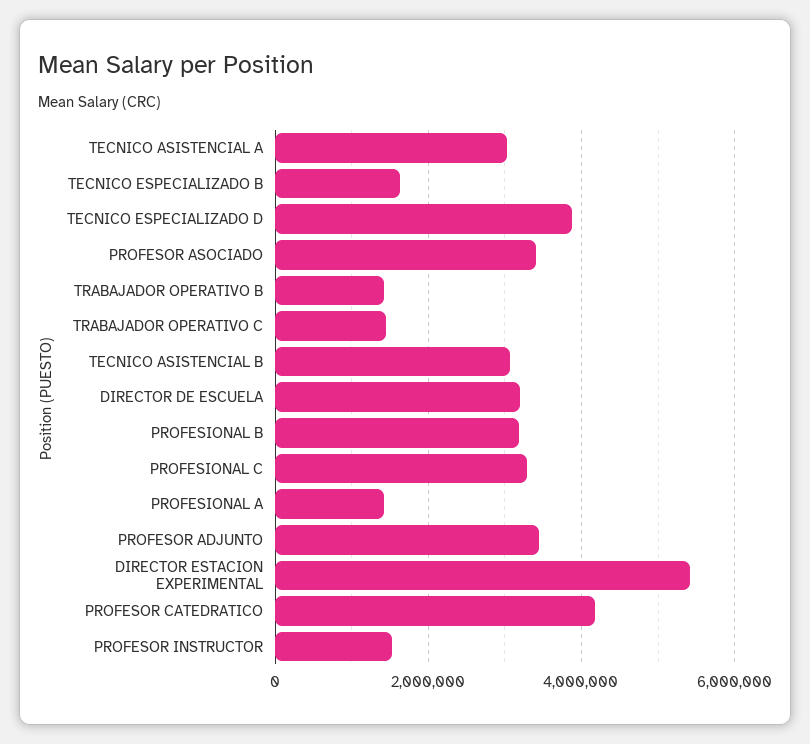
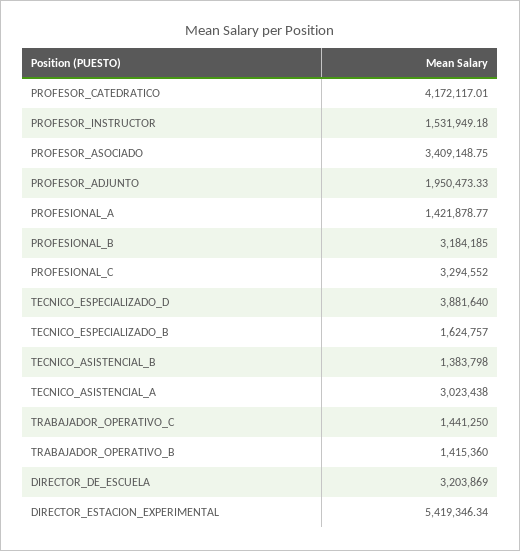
TECNICO ASISTENCIAL B: 3000000 -> 1383798
PROFESOR ADJUNTO: 3400000 -> 1950473.33

